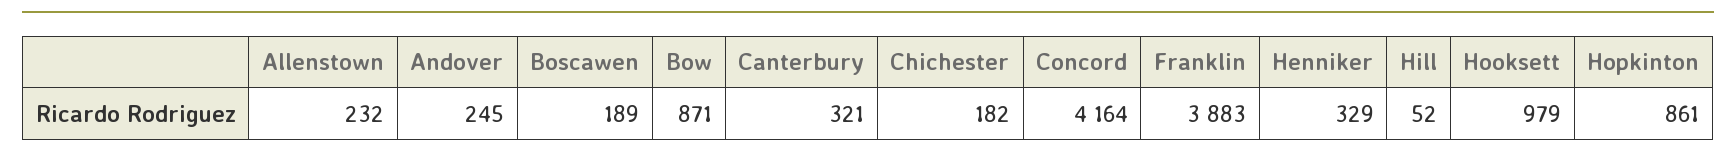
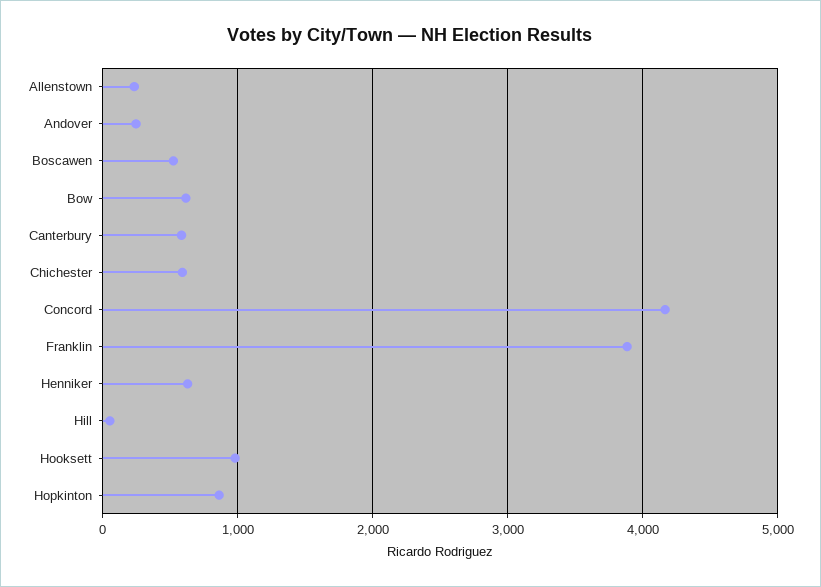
Boscawen: 189 -> 500
Bow: 871 -> 600
Canterbury: 321 -> 600
Chichester: 182 -> 600
Henniker: 329 -> 600

